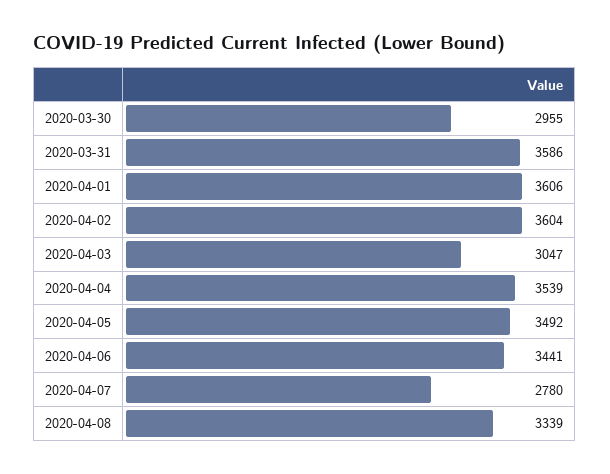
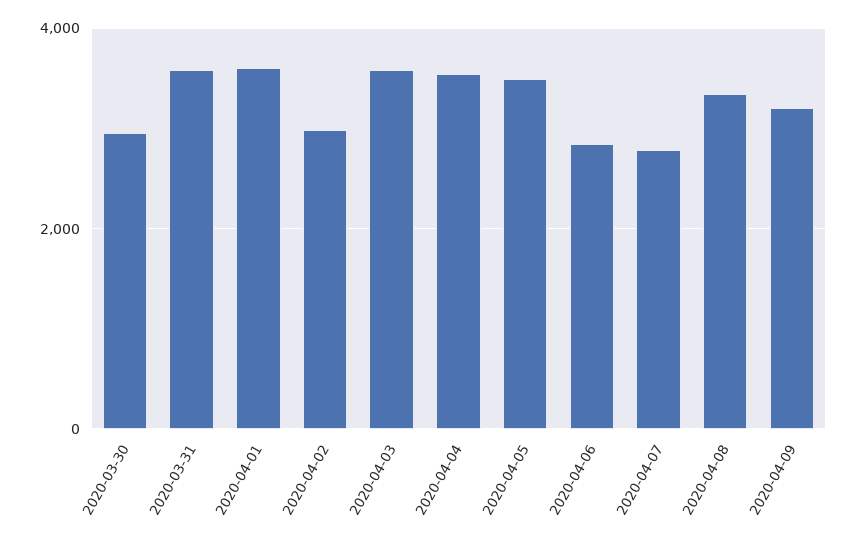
2020-04-02: 3604 -> 3000
2020-04-03: 3047 -> 3600
2020-04-06: 3441 -> 2800
2020-04-09: none -> 3200

